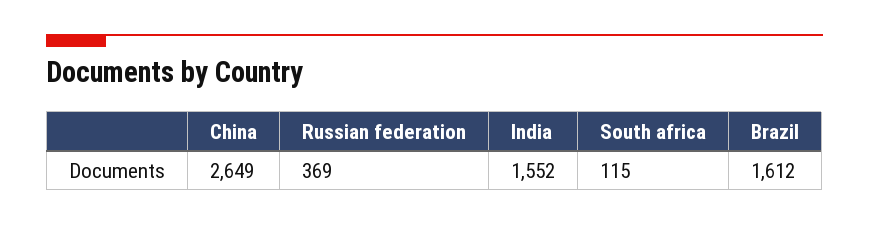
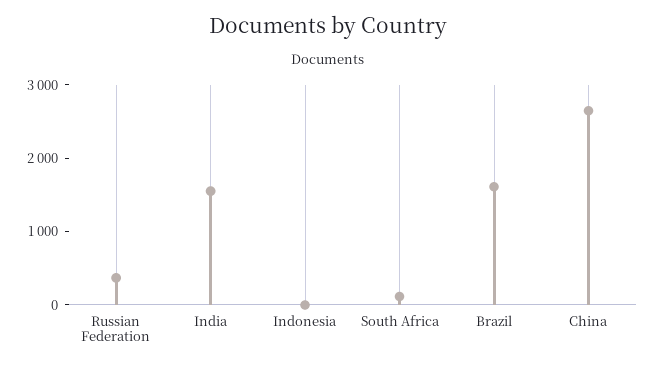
Indonesia: none -> 0

